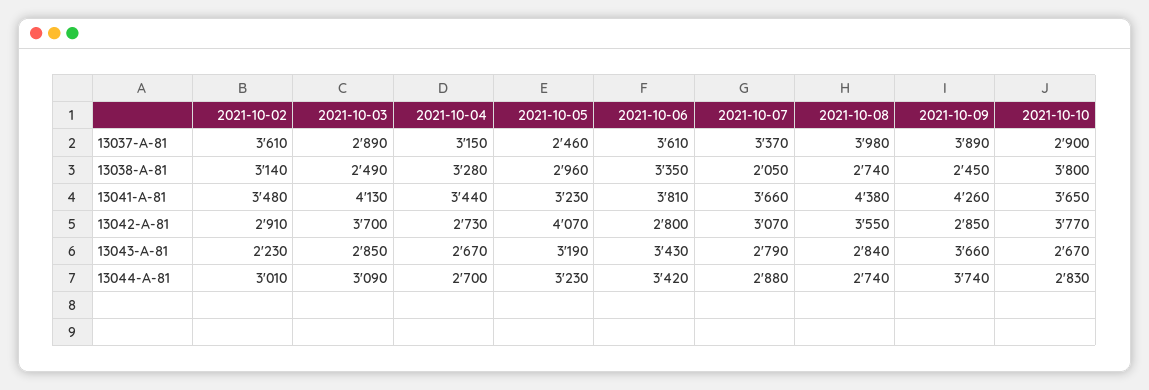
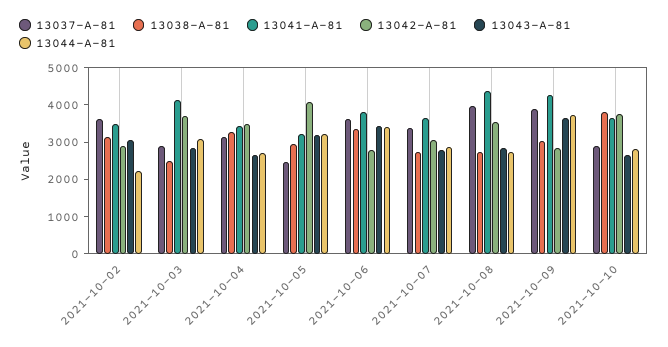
13038-A-81, 2021-10-07: 2050 -> 2750
13038-A-81, 2021-10-09: 2450 -> 3000
13042-A-81, 2021-10-04: 2730 -> 3500
13043-A-81, 2021-10-02: 2230 -> 3000
13044-A-81, 2021-10-02: 3010 -> 2250

